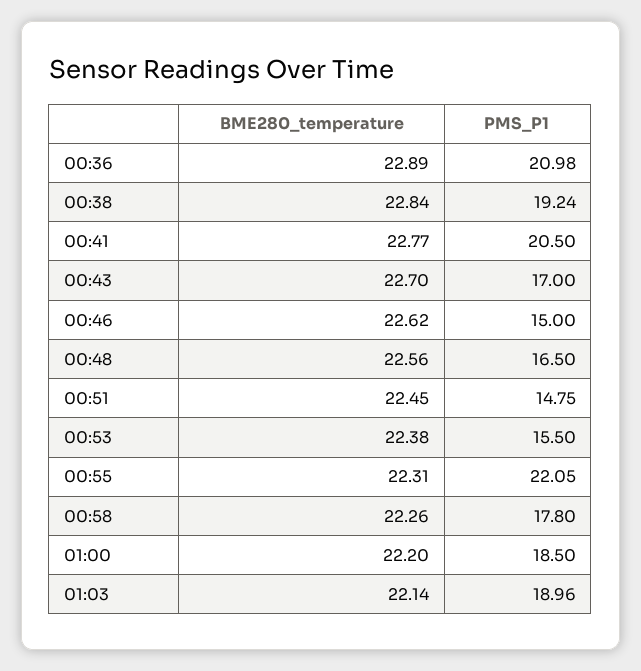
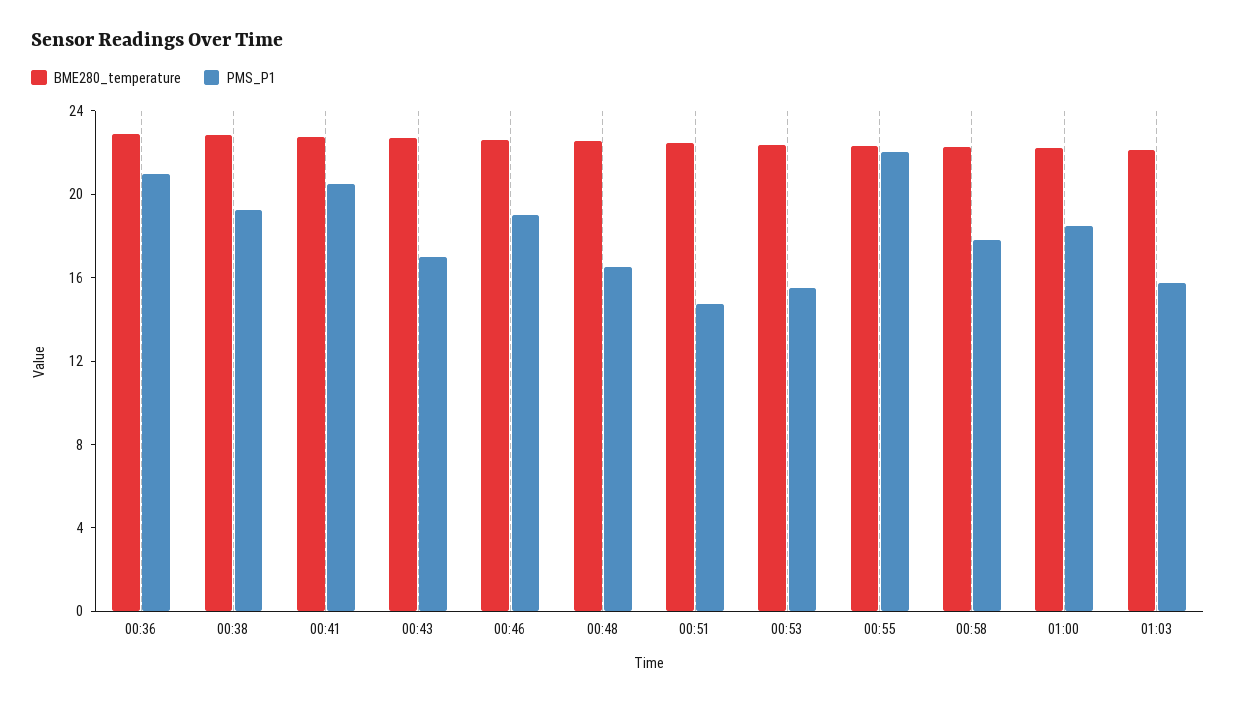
PMS_P1, 00:46: 15 -> 19
PMS_P1, 01:03: 18.96 -> 16

